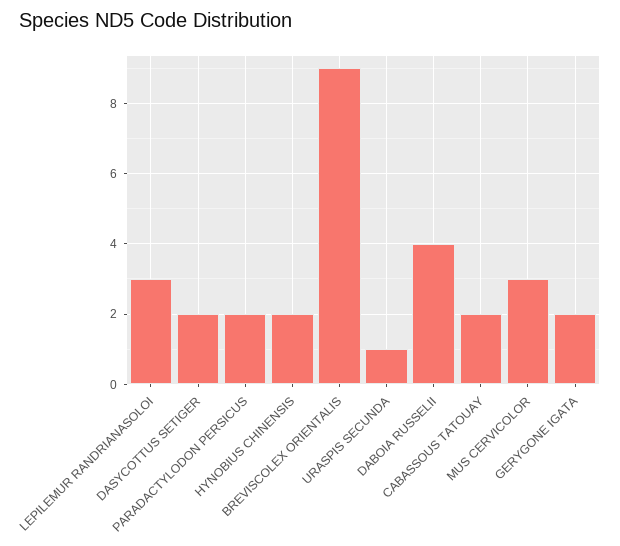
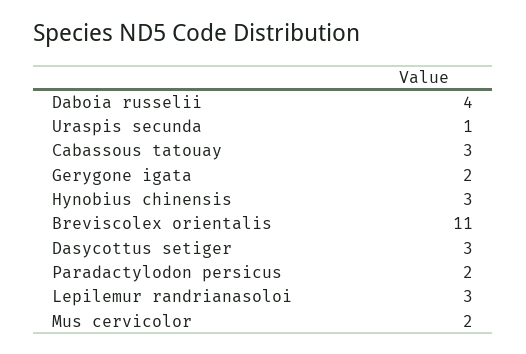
DASYCOTTUS SETIGER: 2 -> 3
HYNOBIUS CHINENSIS: 2 -> 3
BREVISCOLEX ORIENTALIS: 9 -> 11
CABASSOUS TATOUAY: 2 -> 3
MUS CERVICOLOR: 3 -> 2

